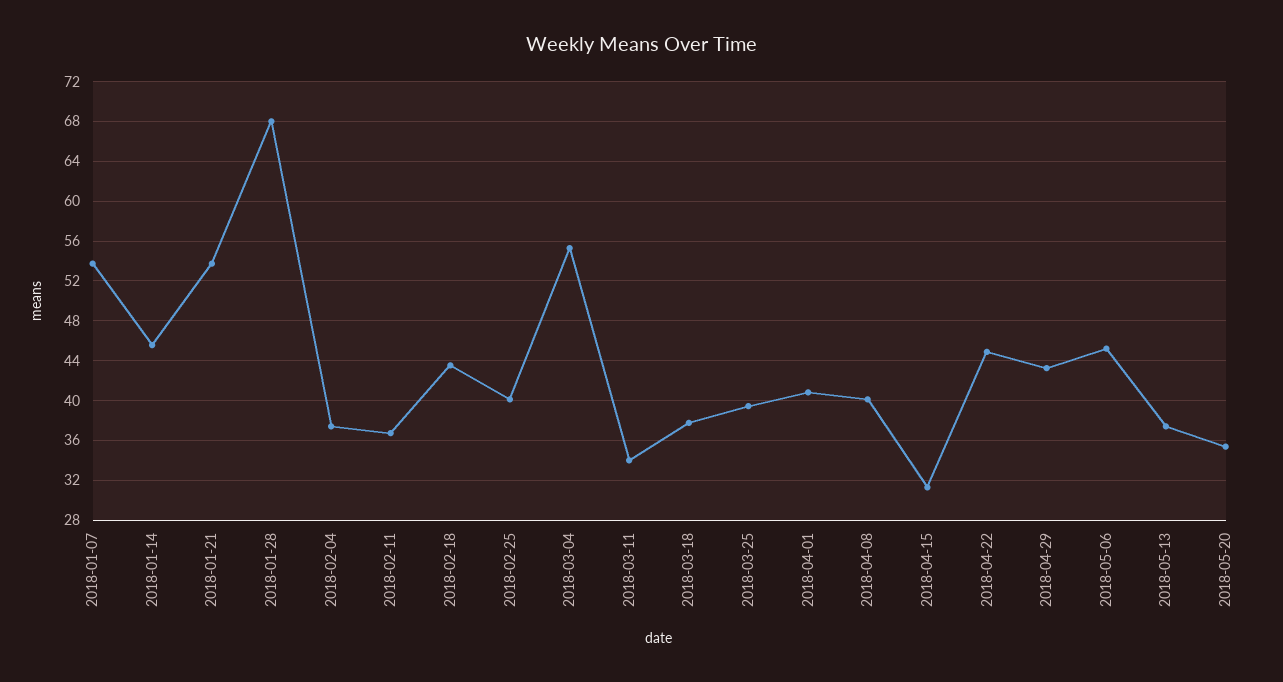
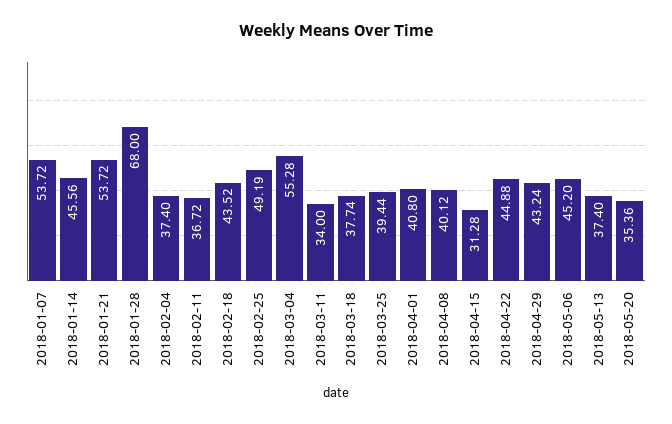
2018-02-25: 40 -> 49.19

